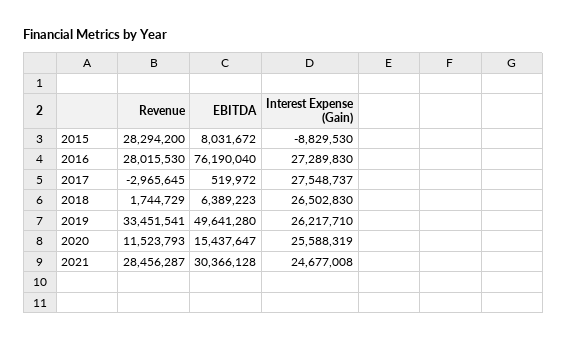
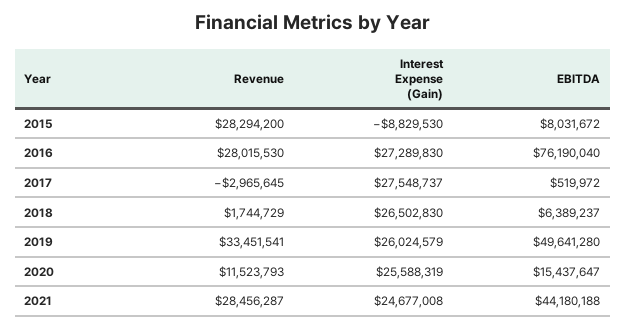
EBITDA, 2018: 6389223 -> 6389237
Interest Expense (Gain), 2019: 26217710 -> 26024579
EBITDA, 2021: 30366128 -> 44180188

